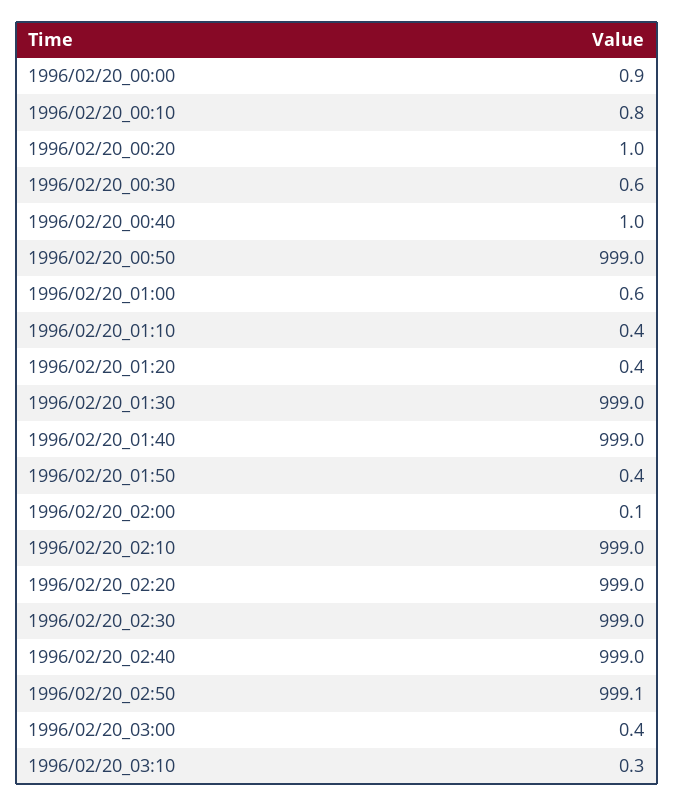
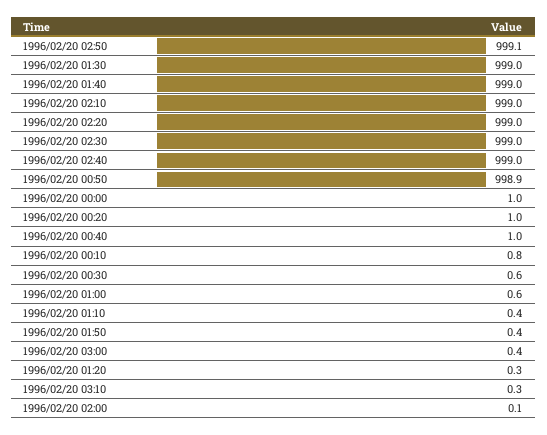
1996/02/20_00:00: 0.9 -> 1
1996/02/20_00:50: 999 -> 998.9
1996/02/20_01:20: 0.4 -> 0.3

